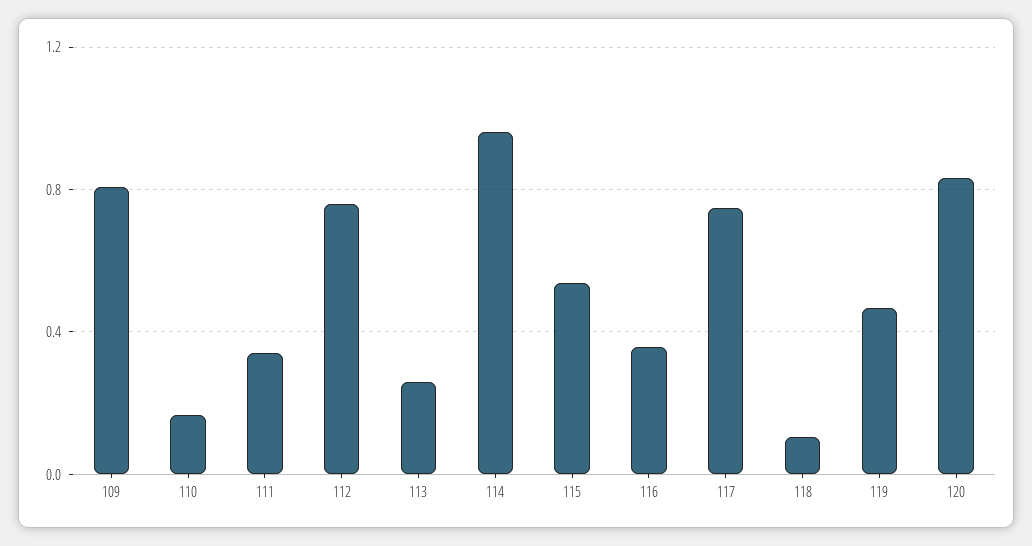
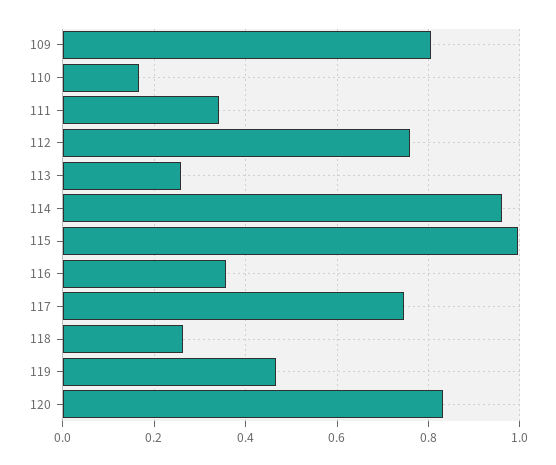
115: 0.55 -> 1
118: 0.1 -> 0.26

